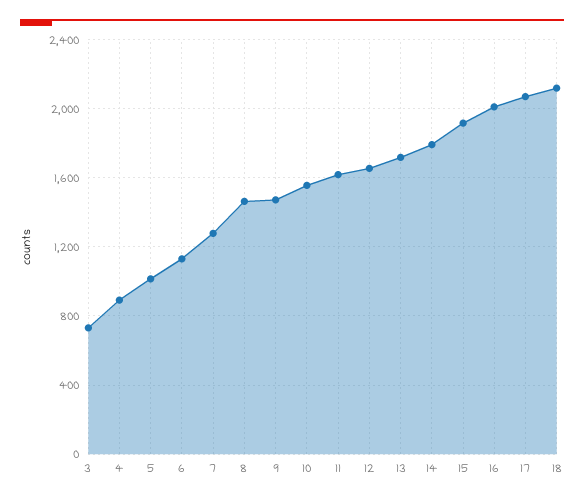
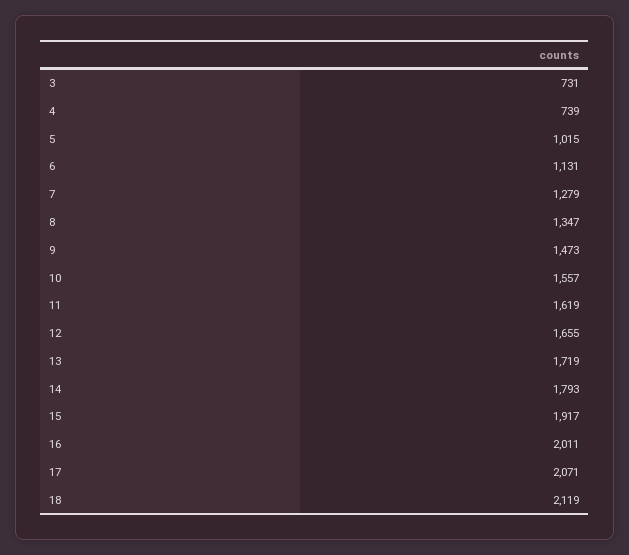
4: 900 -> 739
8: 1450 -> 1347

